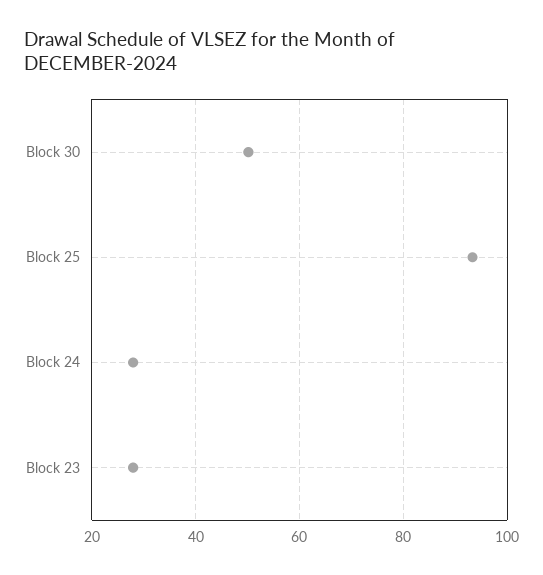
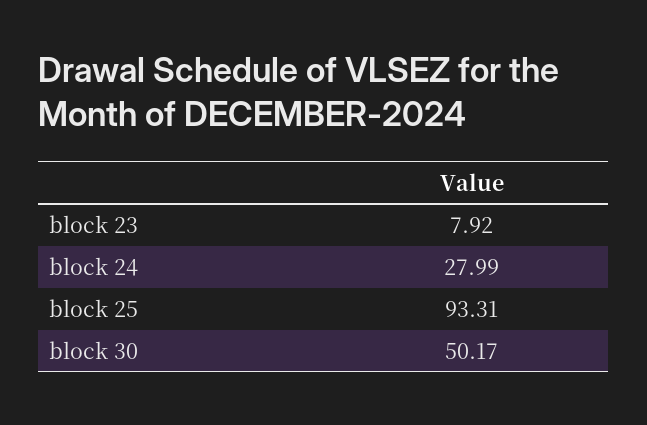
Block 23: 28 -> 7.92

